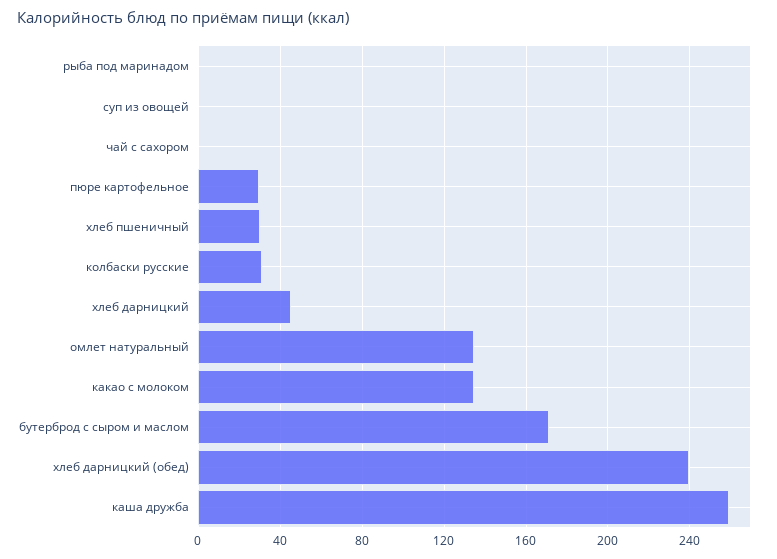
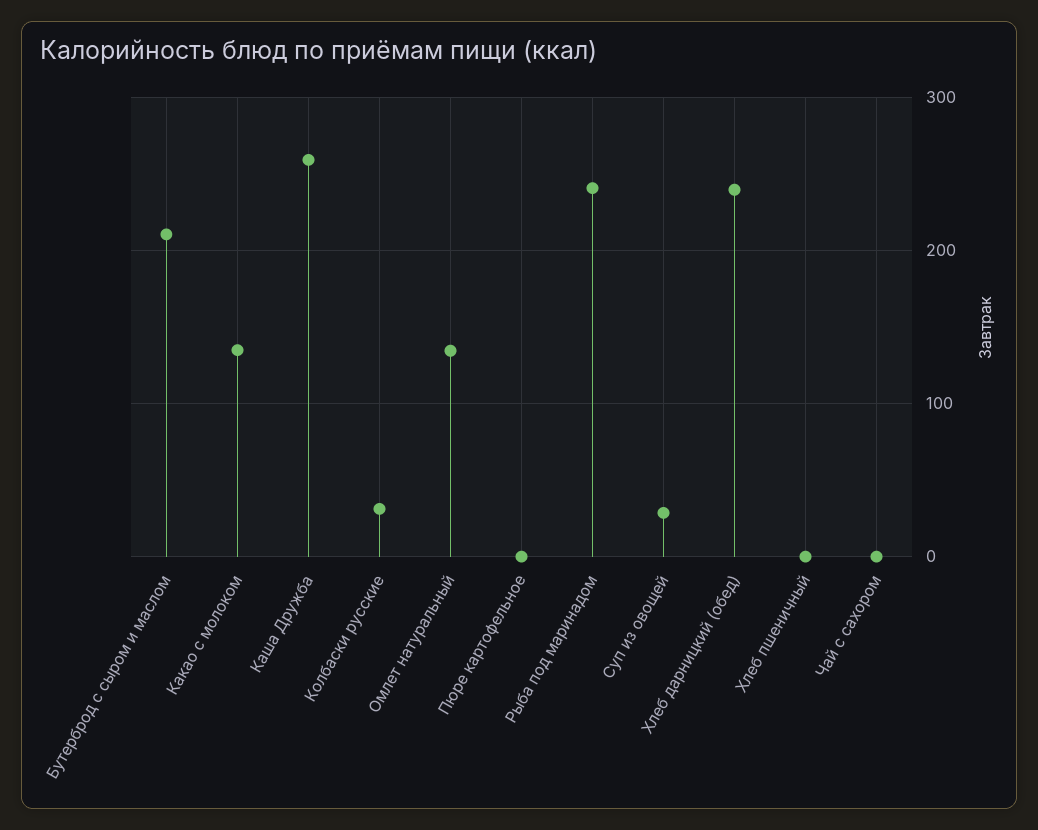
рыба под маринадом: 0 -> 240
суп из овощей: 0 -> 30
пюре картофельное: 30 -> 0
хлеб пшеничный: 30 -> 0
хлеб дарницкий: 45 -> none
бутерброд с сыром и маслом: 170 -> 210

